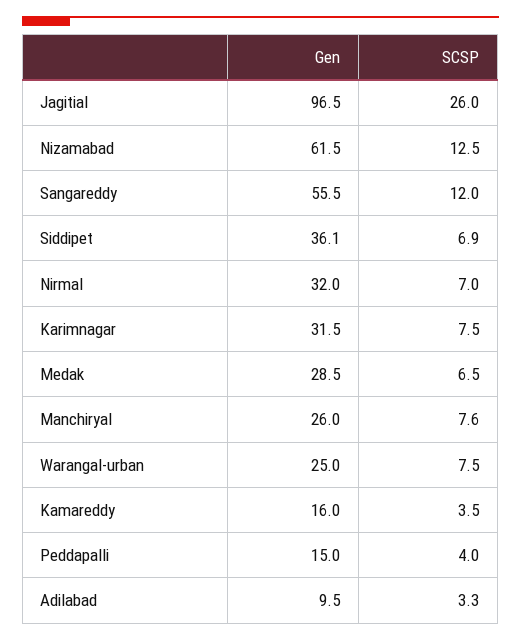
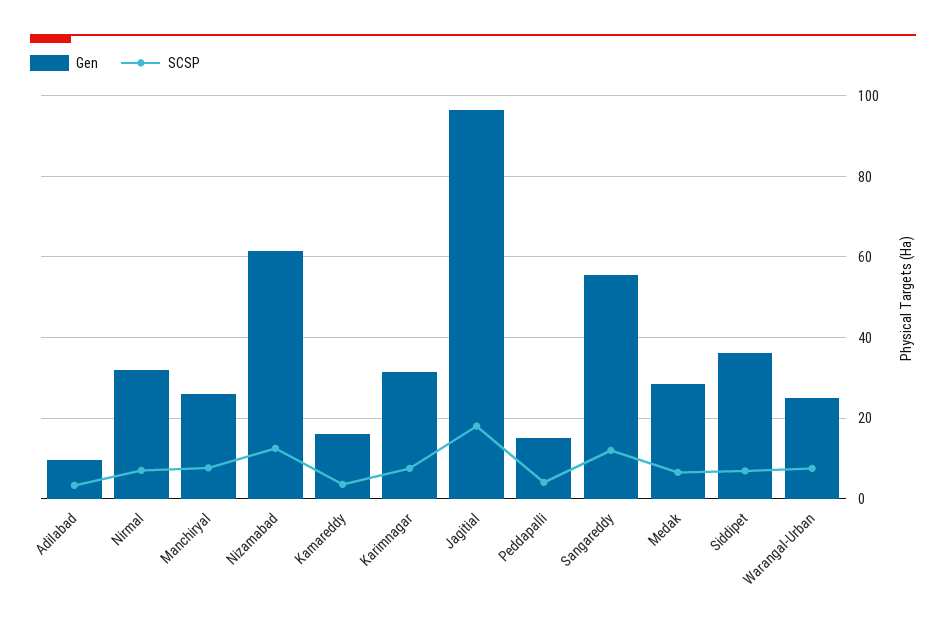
SCSP, Jagitial: 26 -> 18

